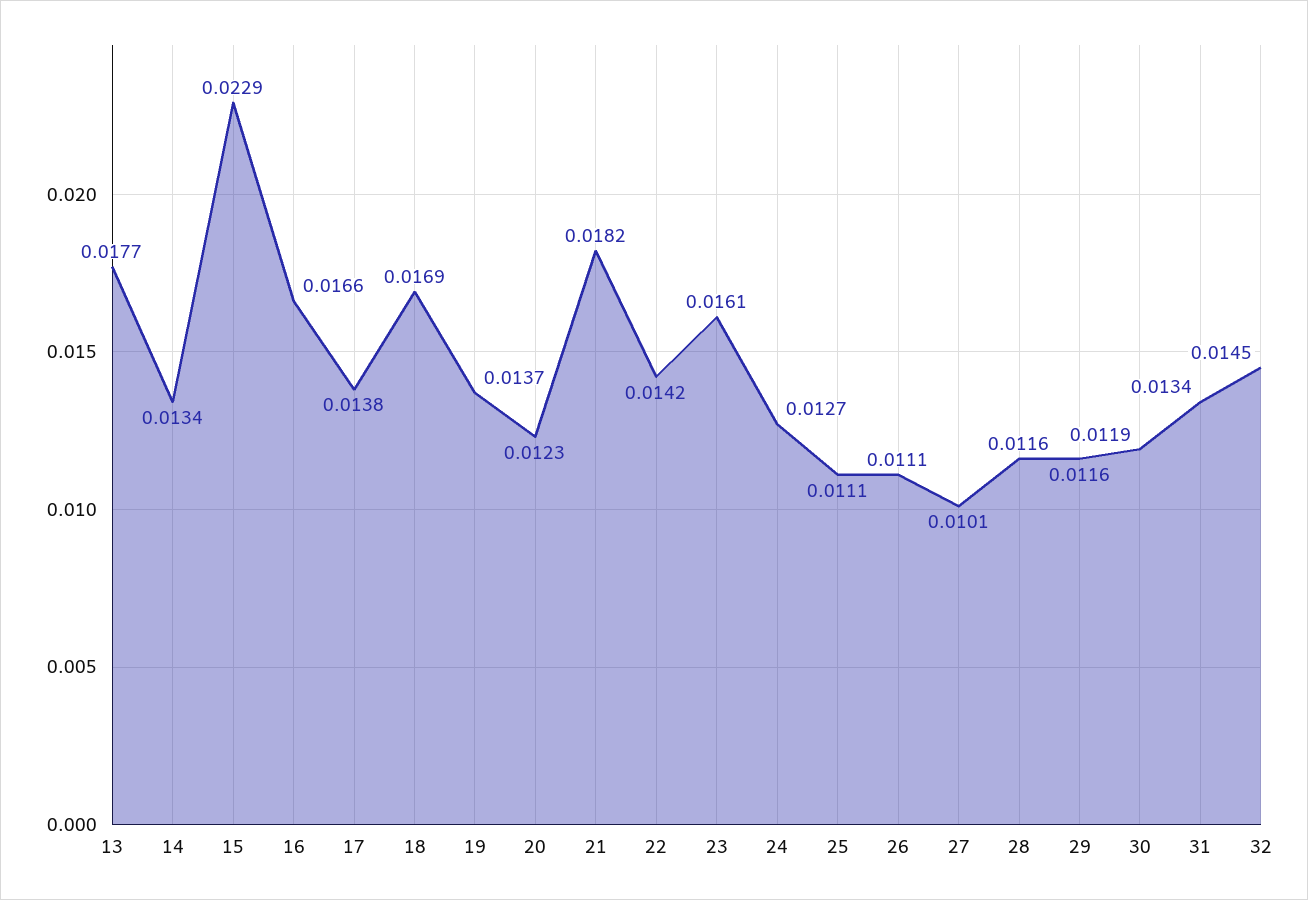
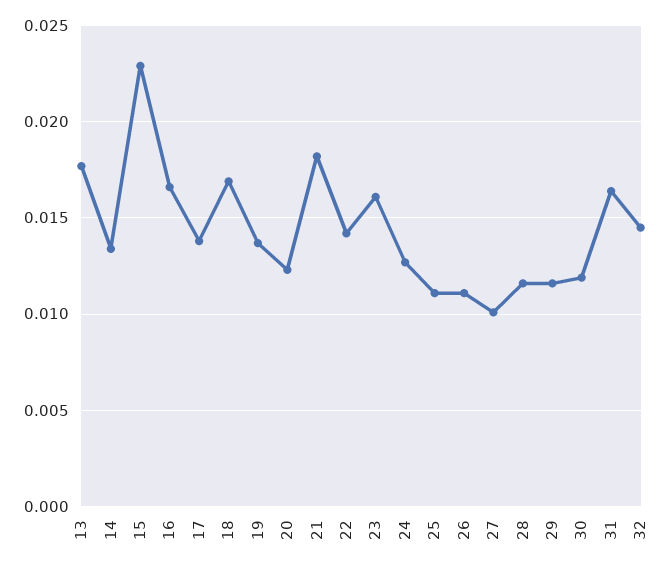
31: 0.0134 -> 0.0165

